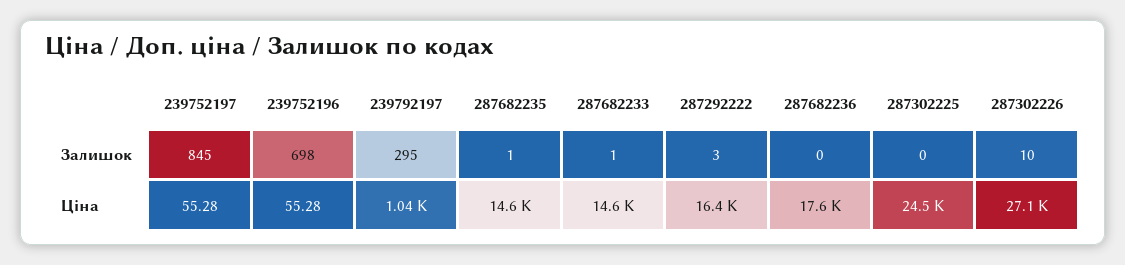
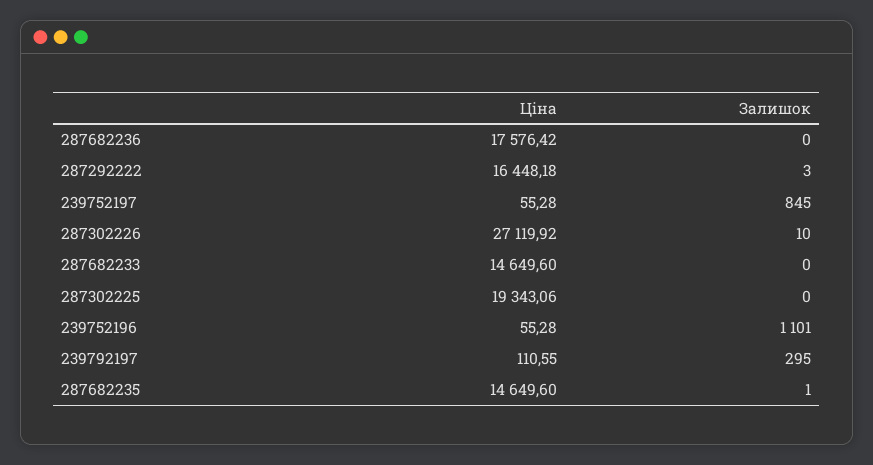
239752196, Залишок: 698 -> 1101
287682233, Залишок: 1 -> 0
239792197, Ціна: 1040 -> 110.55
287302225, Ціна: 24500 -> 19343.06

